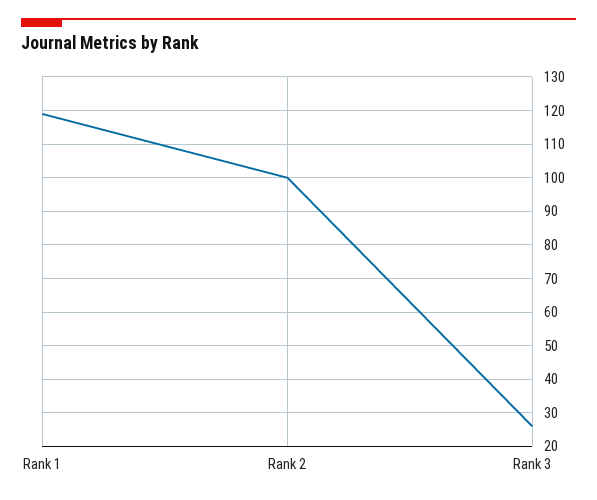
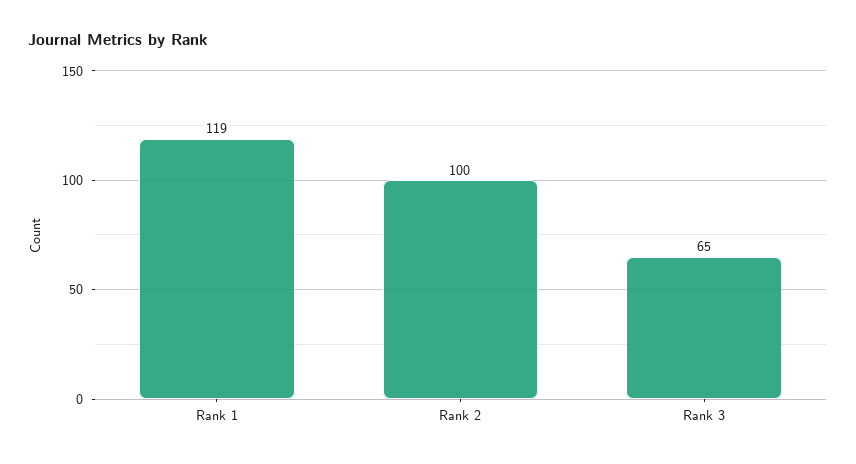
Rank 3: 25 -> 65

